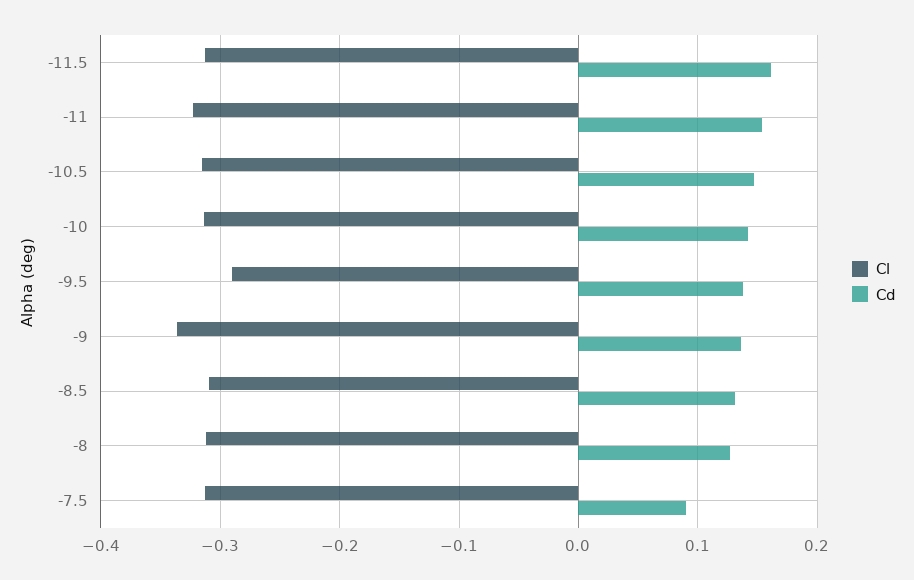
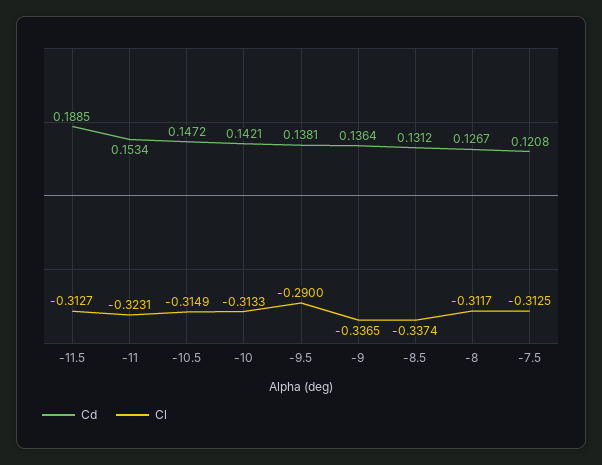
Cd, -11.5: 0.16 -> 0.1885
Cl, -8.5: -0.31 -> -0.3374
Cd, -7.5: 0.09 -> 0.1208

